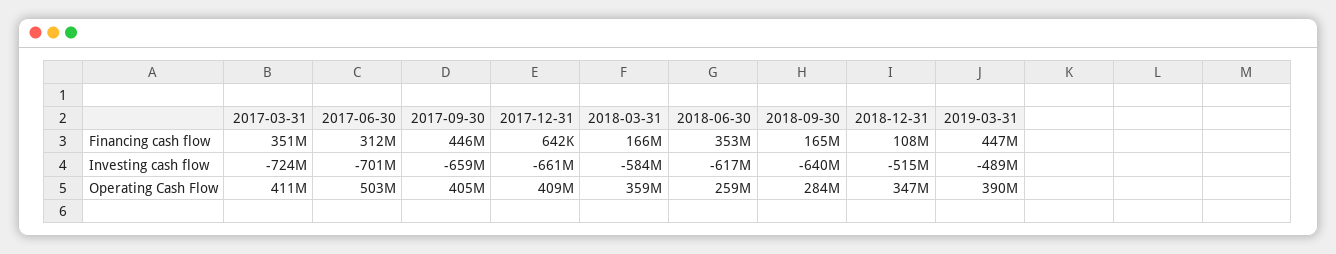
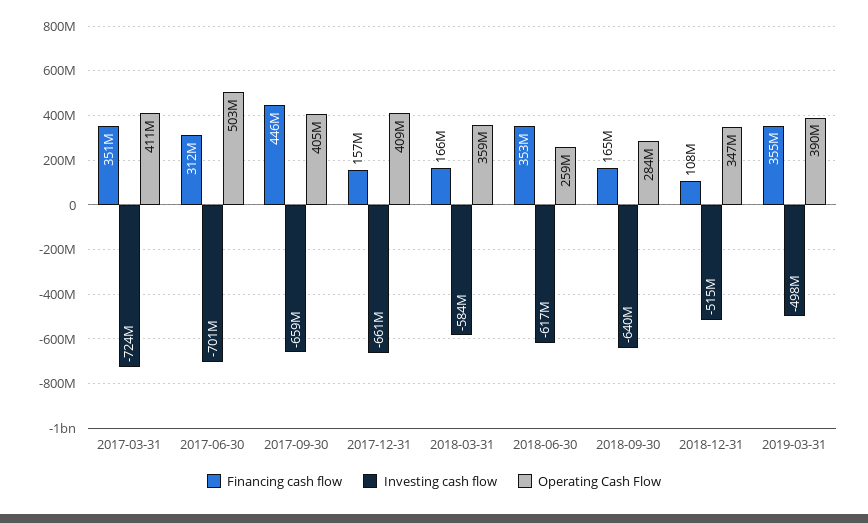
Financing cash flow, 2017-12-31: 642000 -> 157000000
Financing cash flow, 2019-03-31: 447000000 -> 355000000
Investing cash flow, 2019-03-31: -489000000 -> -498000000

